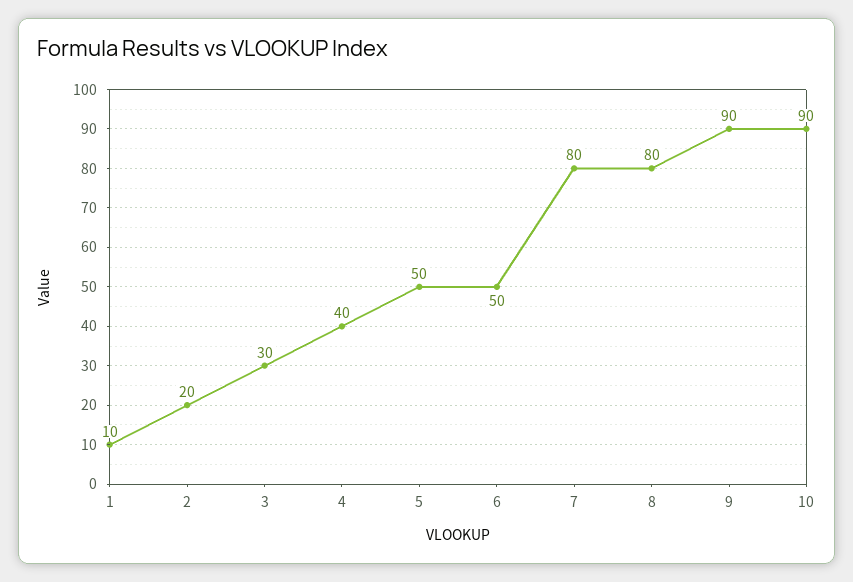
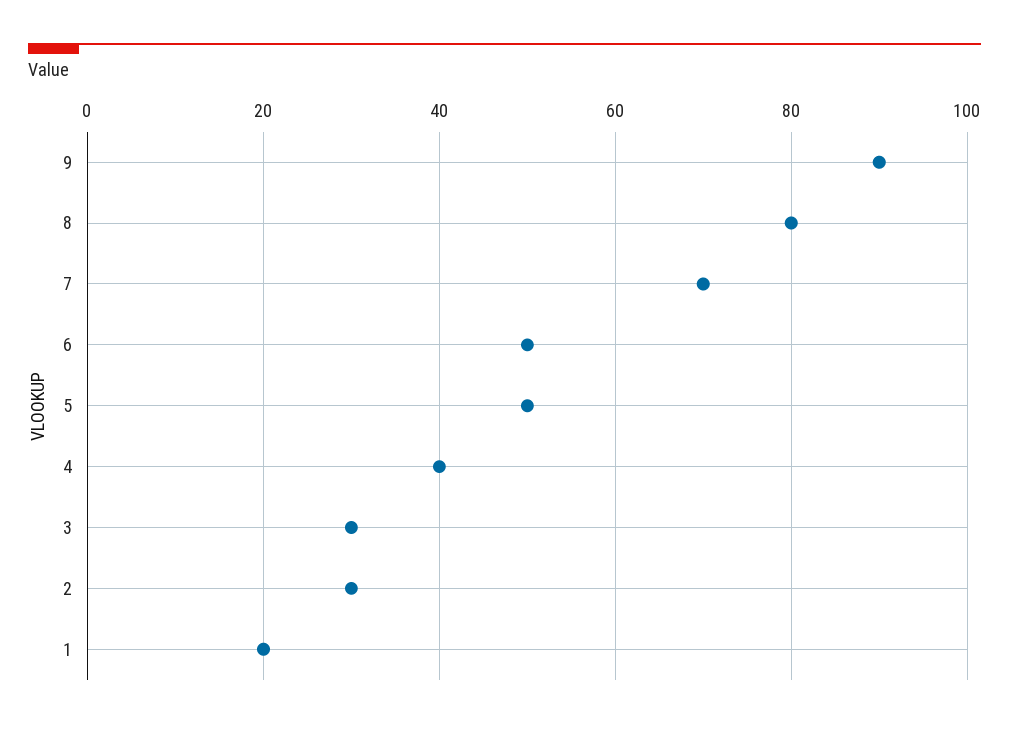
1: 10 -> 20
2: 20 -> 30
7: 80 -> 70
10: 90 -> none

